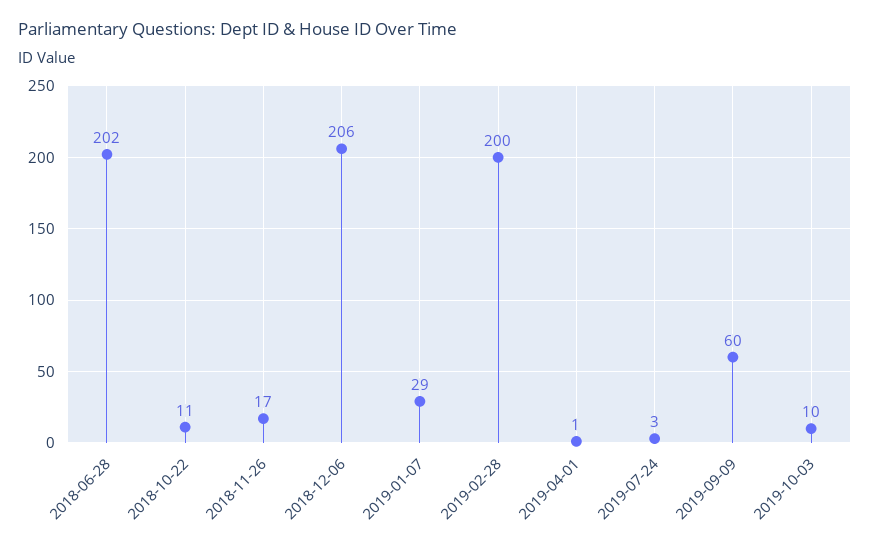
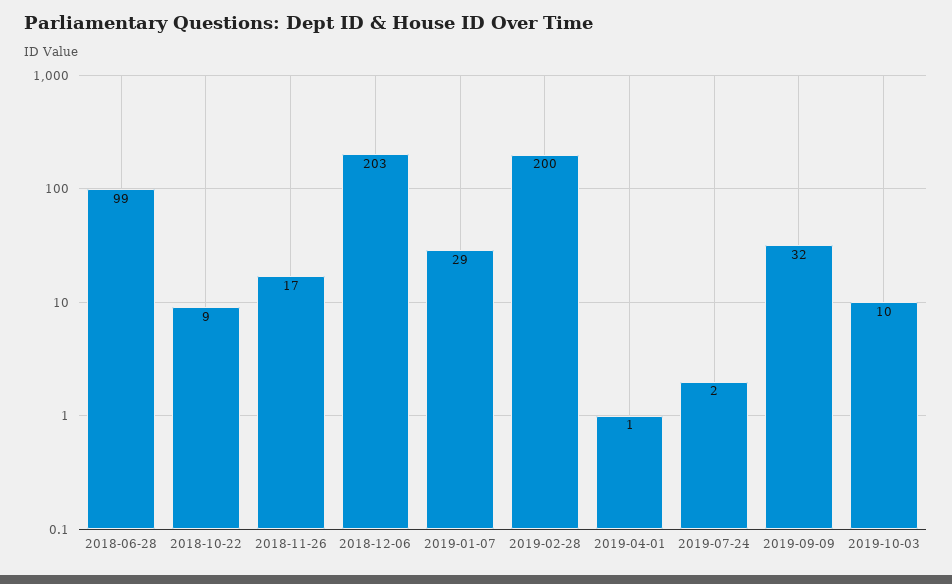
2018-06-28: 202 -> 99
2018-10-22: 11 -> 9
2018-12-06: 206 -> 203
2019-07-24: 3 -> 2
2019-09-09: 60 -> 32

